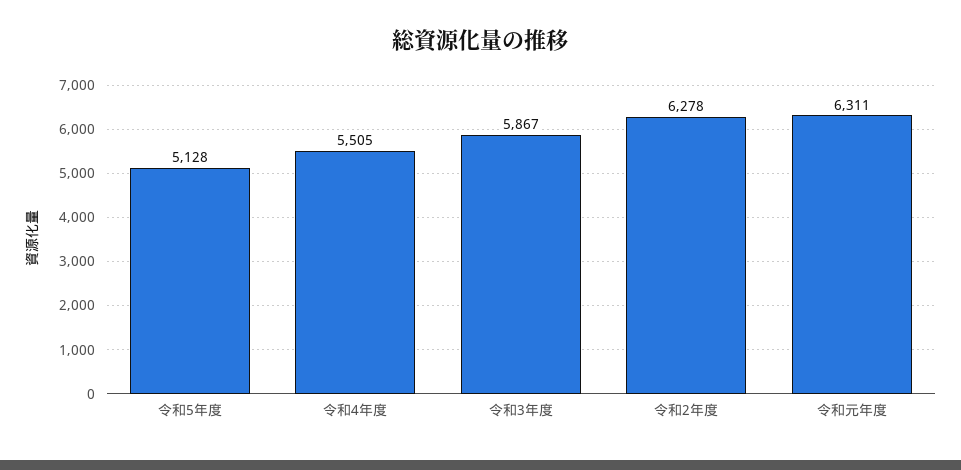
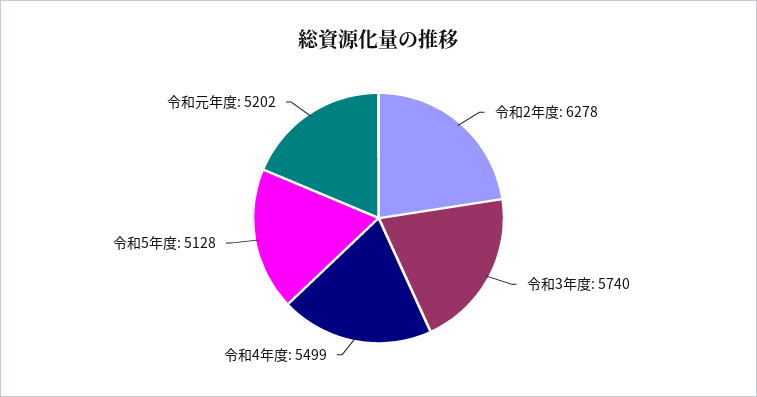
令和4年度: 5505 -> 5499
令和3年度: 5867 -> 5740
令和元年度: 6311 -> 5202

